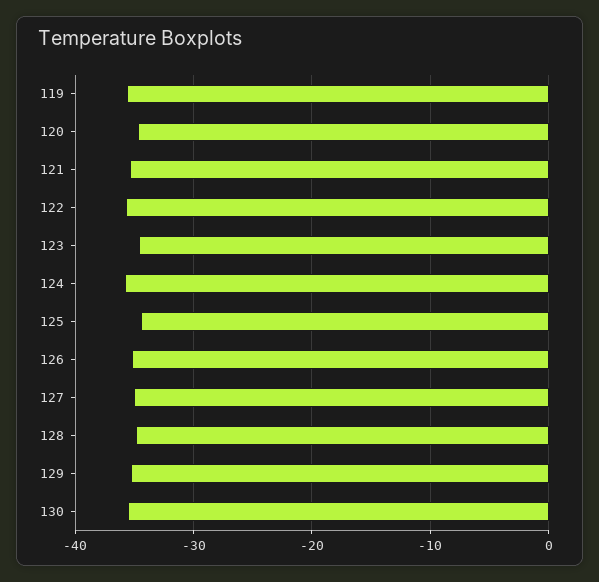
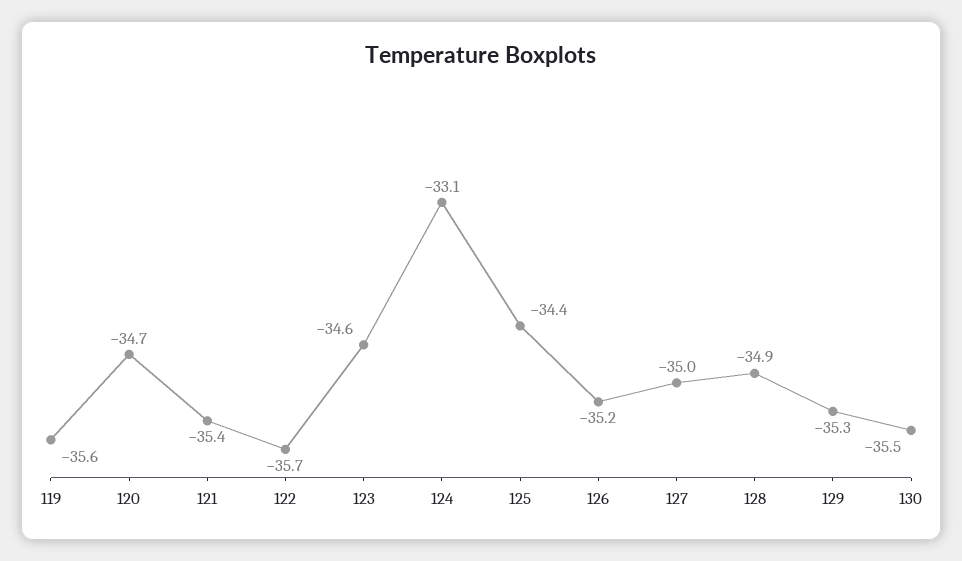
124: -36 -> -33.1

